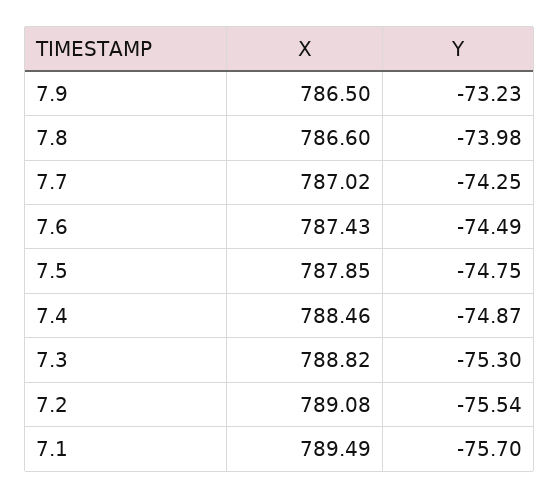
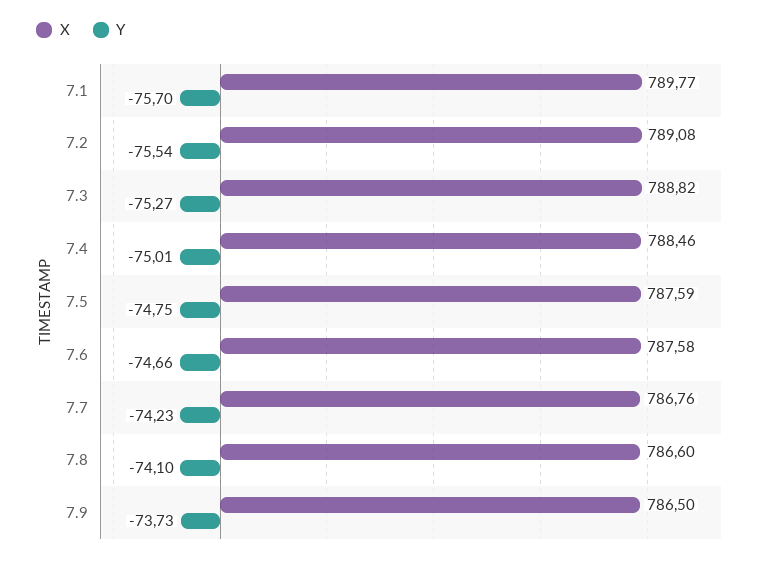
Y, 7.9: -73.23 -> -73.73
Y, 7.8: -73.98 -> -74.1
X, 7.7: 787.02 -> 786.76
Y, 7.7: -74.25 -> -74.23
X, 7.6: 787.43 -> 787.58
Y, 7.6: -74.49 -> -74.66
X, 7.5: 787.85 -> 787.59
Y, 7.4: -74.87 -> -75.01
Y, 7.3: -75.3 -> -75.27
X, 7.1: 789.49 -> 789.77

